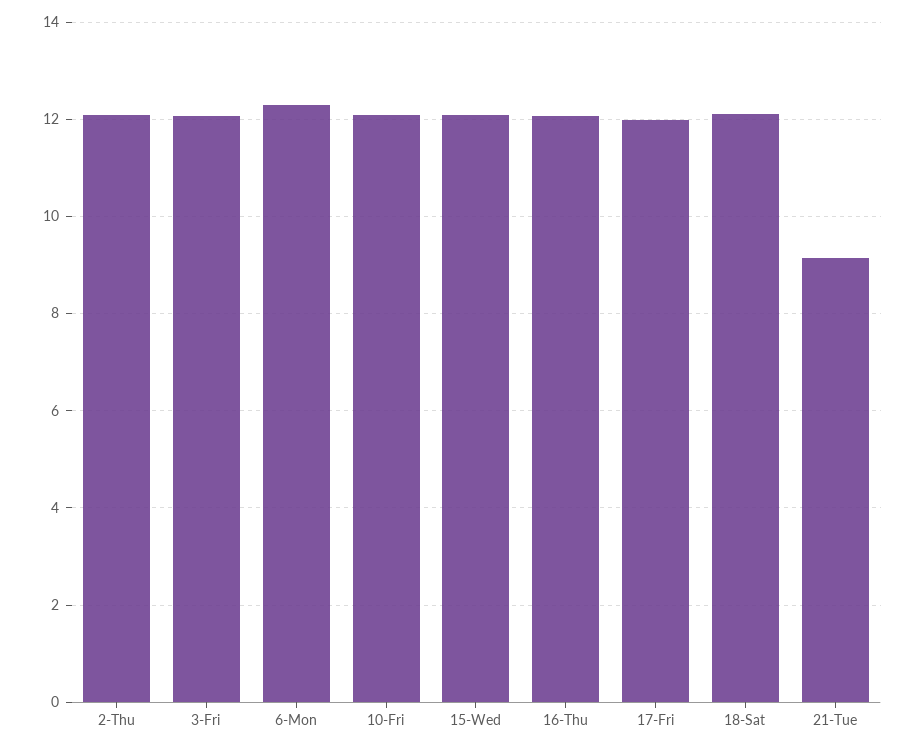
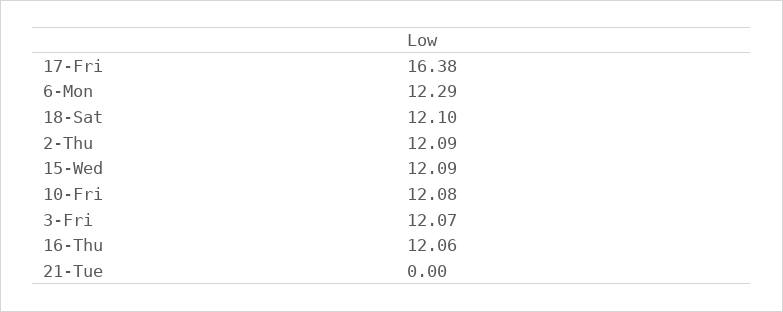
17-Fri: 12 -> 16.38
21-Tue: 9.2 -> 0

